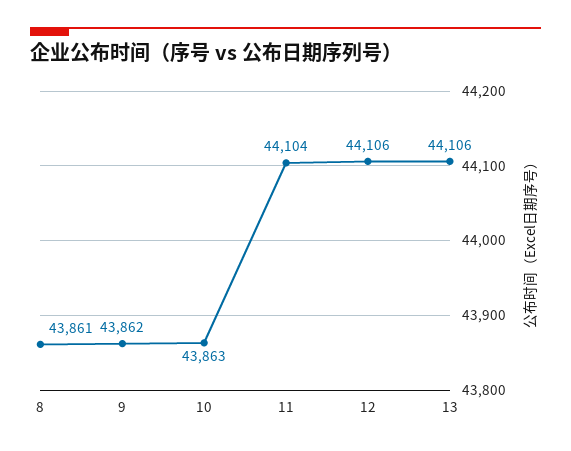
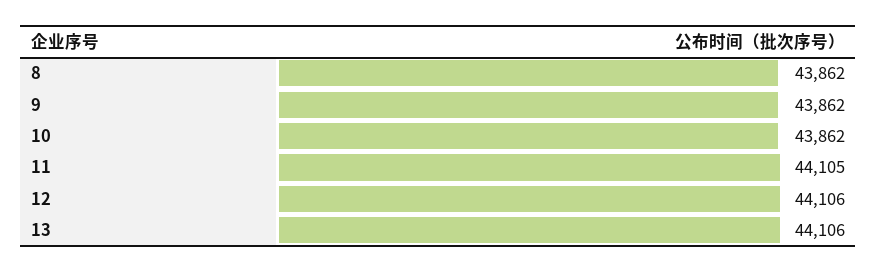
8: 43861 -> 43862
10: 43863 -> 43862
11: 44104 -> 44105

